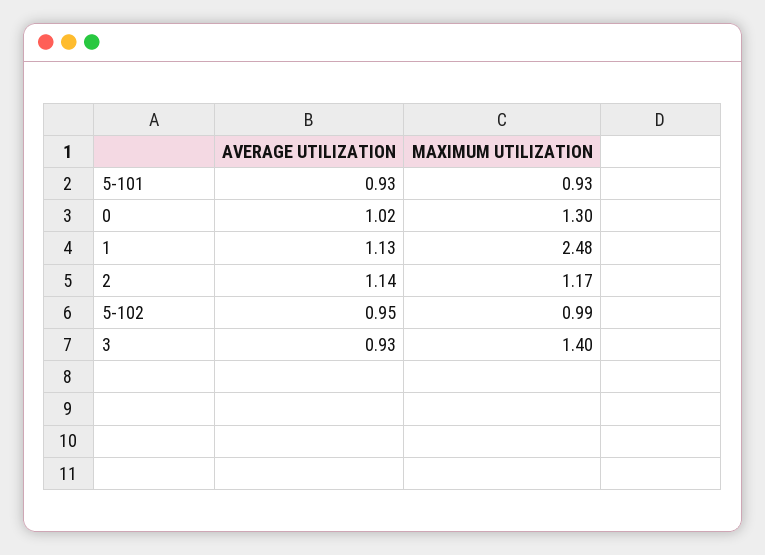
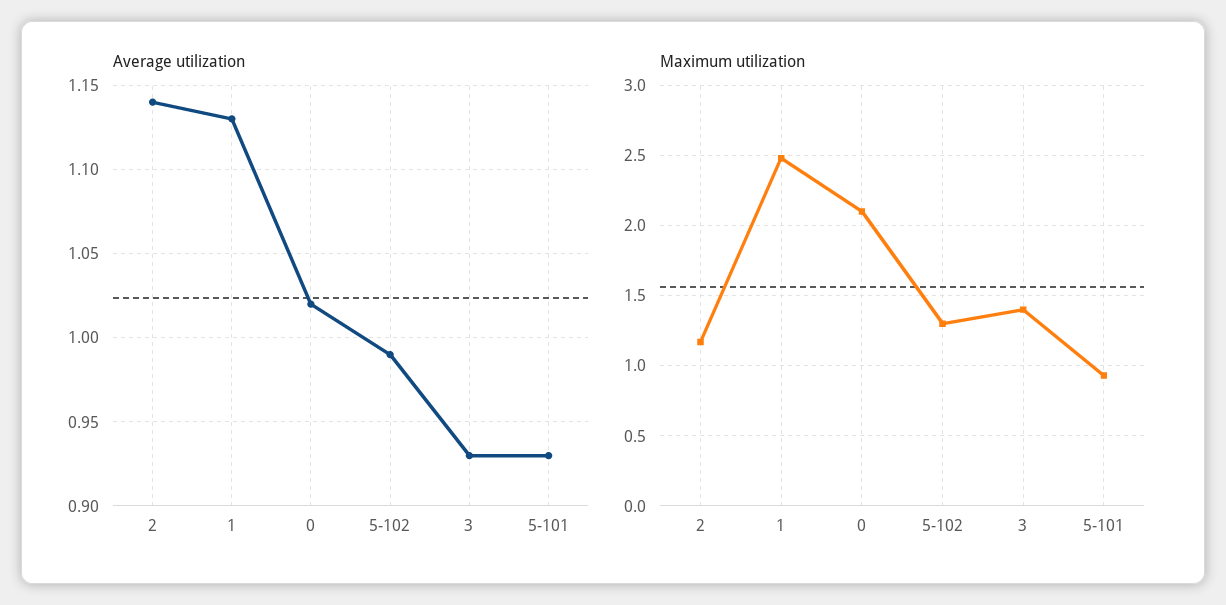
MAXIMUM UTILIZATION, 0: 1.3 -> 2.1
AVERAGE UTILIZATION, 5-102: 0.95 -> 0.99
MAXIMUM UTILIZATION, 5-102: 0.99 -> 1.3

